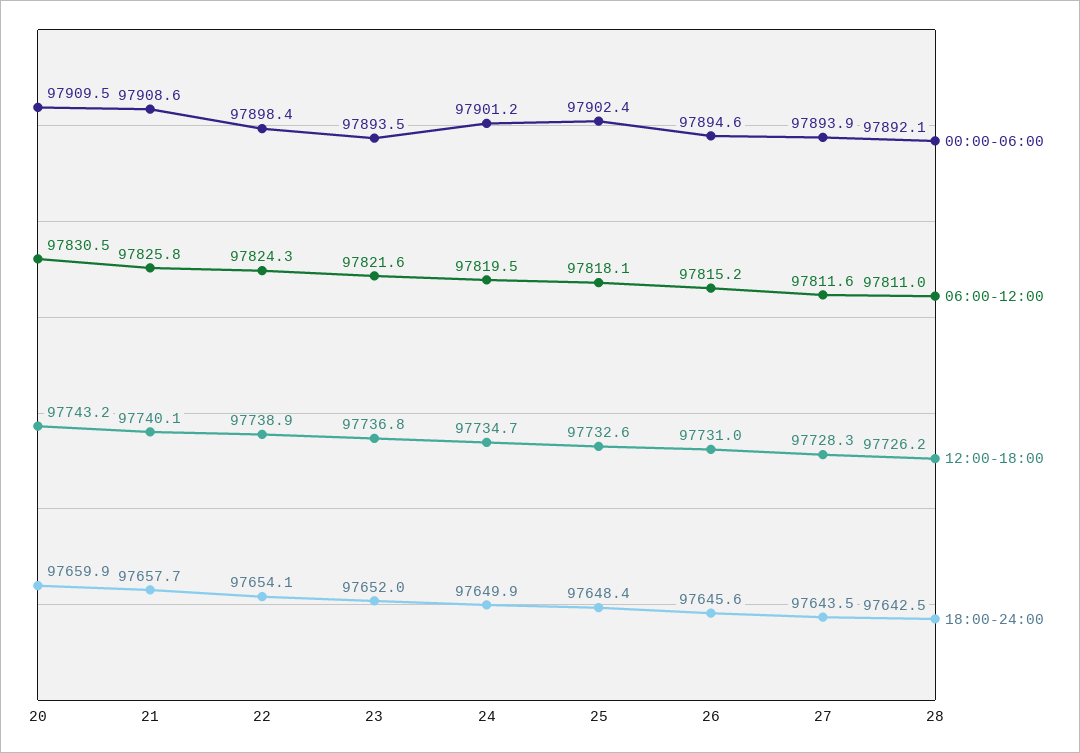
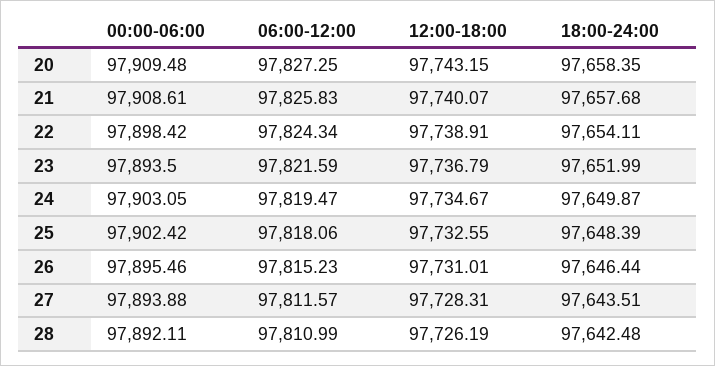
06:00-12:00, 20: 97830.5 -> 97827.25
18:00-24:00, 20: 97659.9 -> 97658.35
00:00-06:00, 24: 97901.2 -> 97903.05
00:00-06:00, 26: 97894.6 -> 97895.46
18:00-24:00, 26: 97645.6 -> 97646.44

